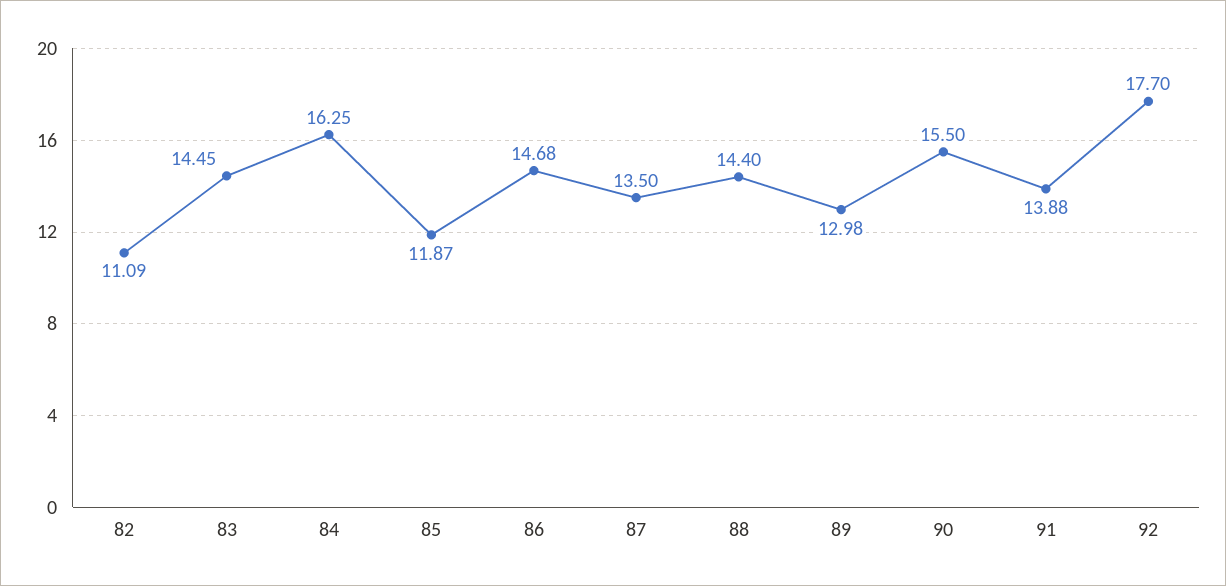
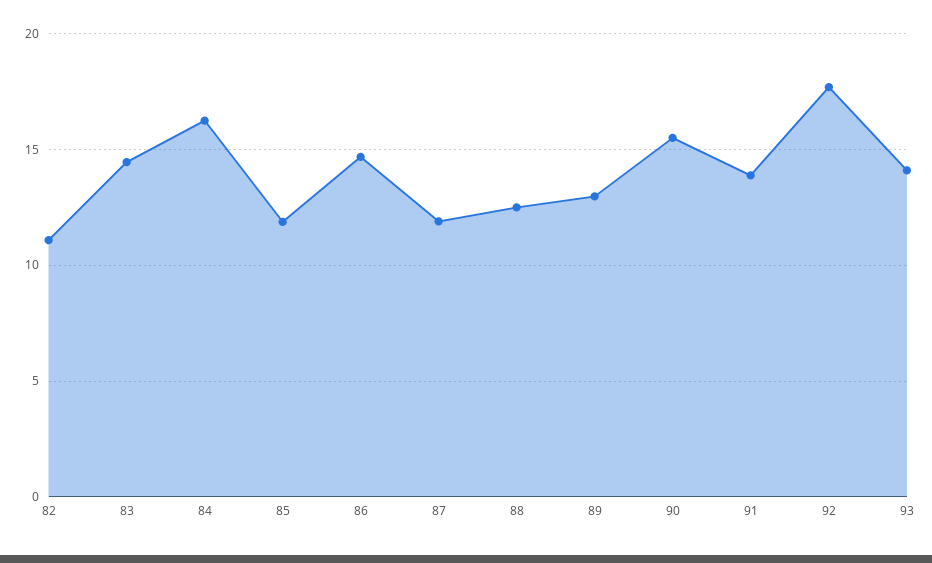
87: 13.5 -> 12
88: 14.4 -> 12.5
93: none -> 14

